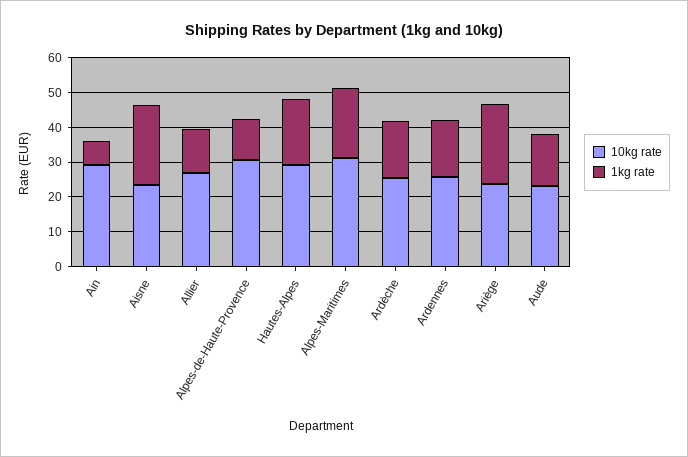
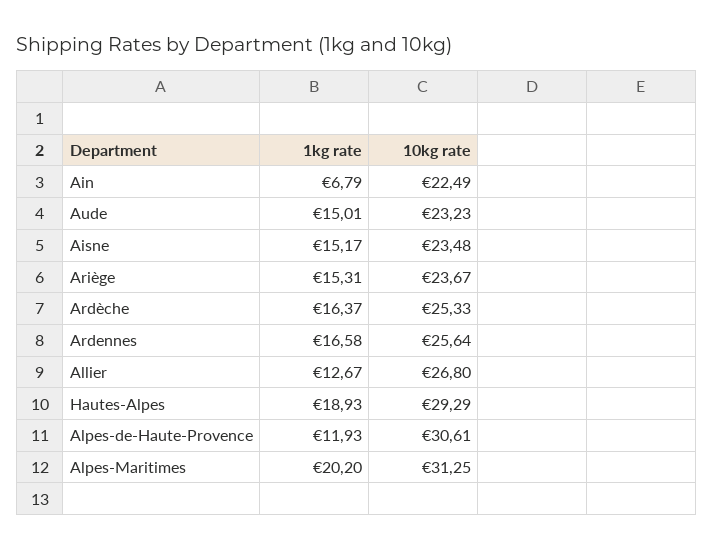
10kg rate, Ain: 30 -> 22.49
1kg rate, Aisne: 22.5 -> 15.17
1kg rate, Ariège: 22.5 -> 15.31

